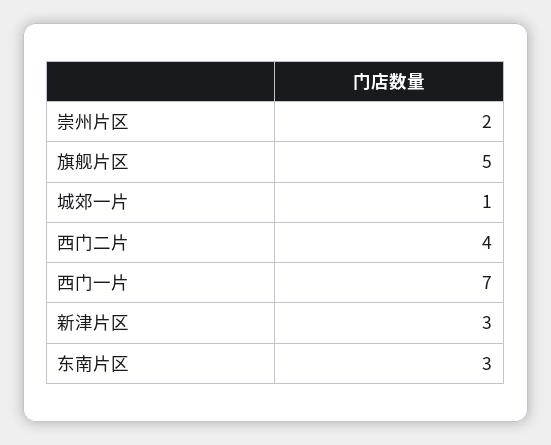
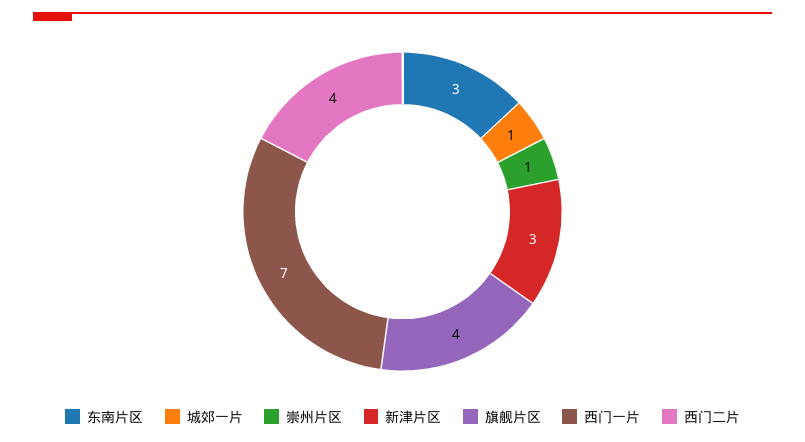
崇州片区: 2 -> 1
旗舰片区: 5 -> 4

